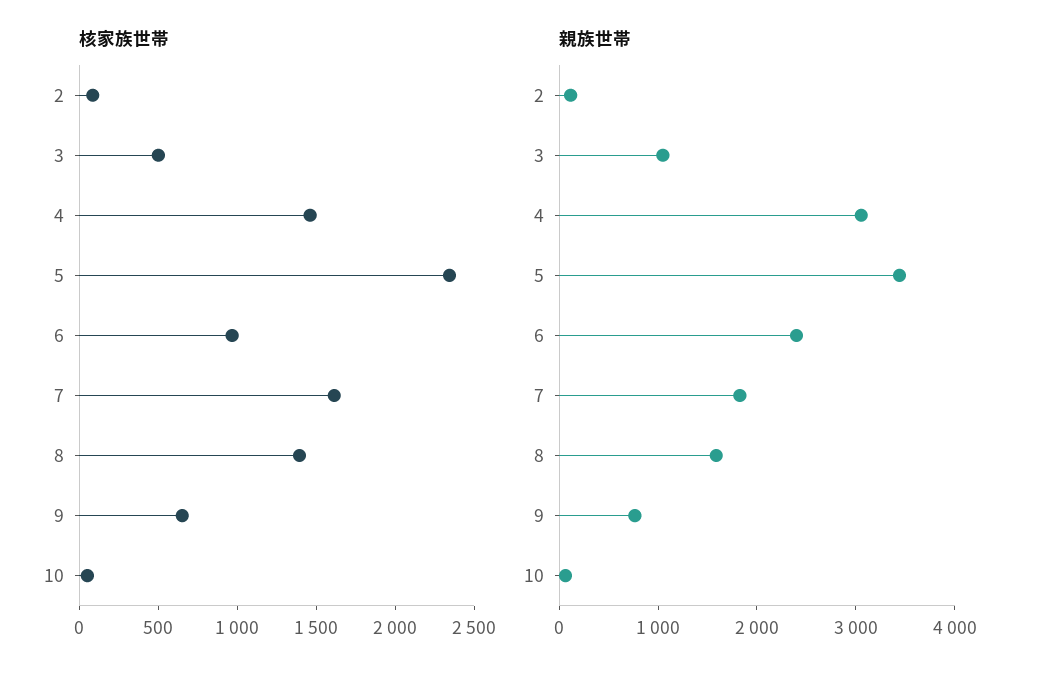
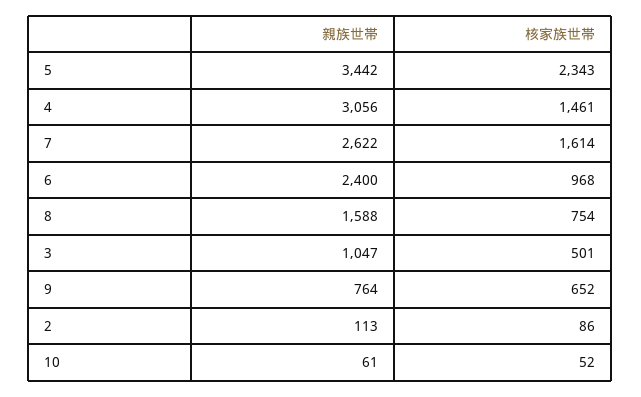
核家族世帯, 8: 1400 -> 754
親族世帯, 7: 1800 -> 2622

